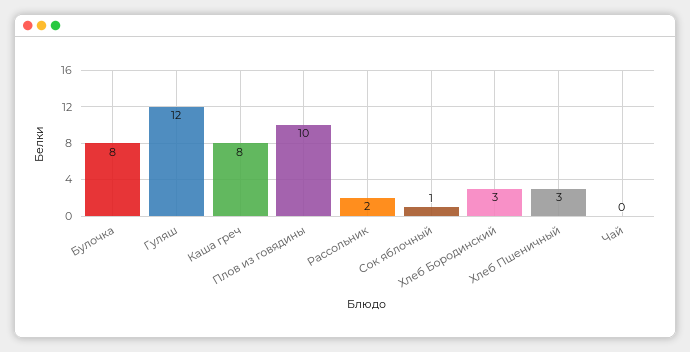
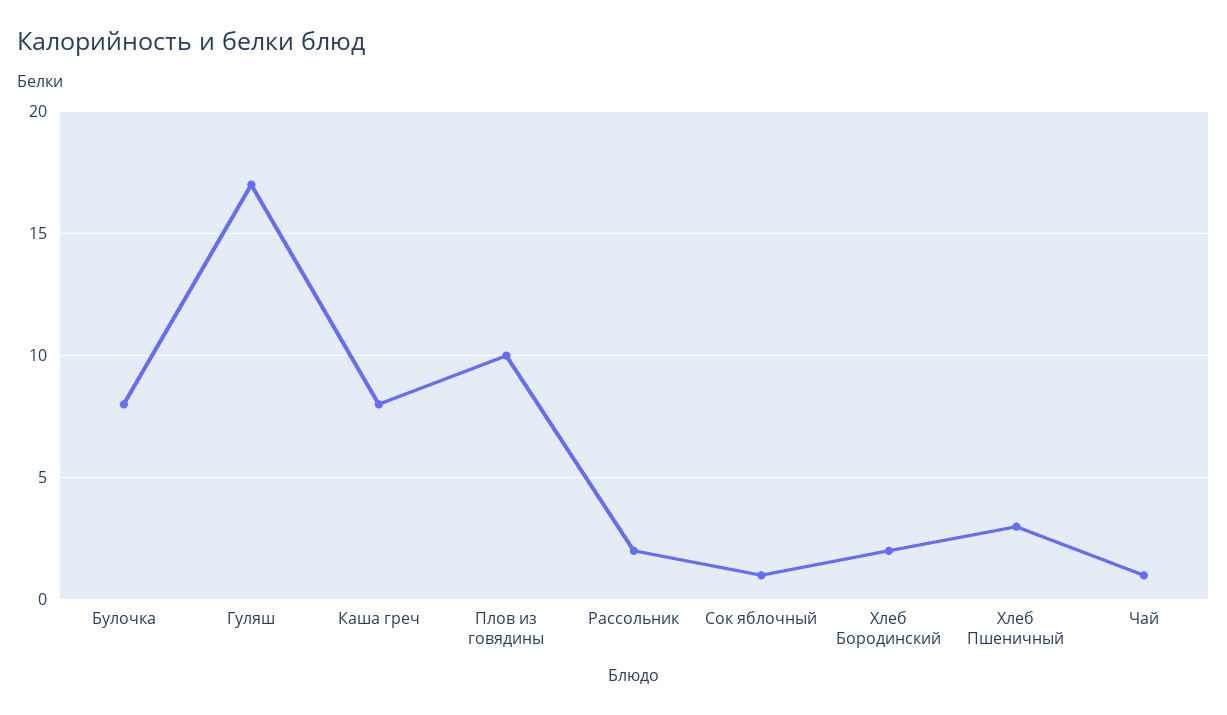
Гуляш: 12 -> 17
Хлеб Бородинский: 3 -> 2
Чай: 0 -> 1

